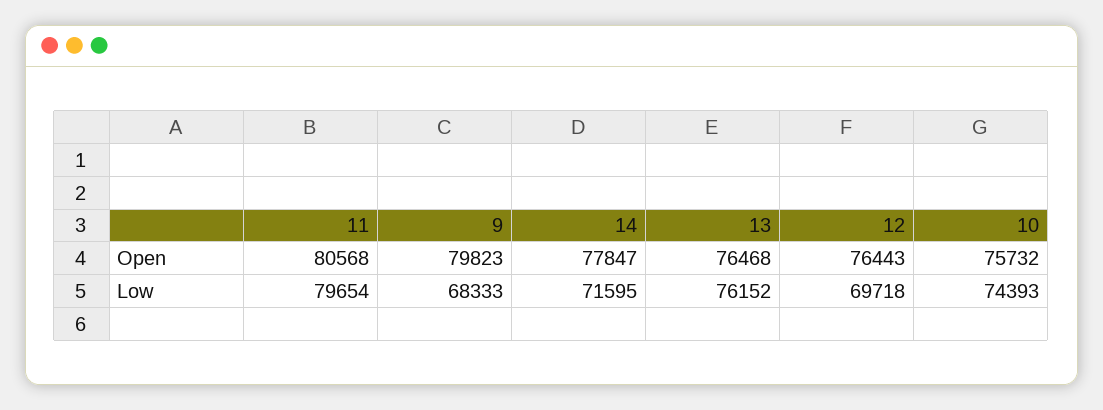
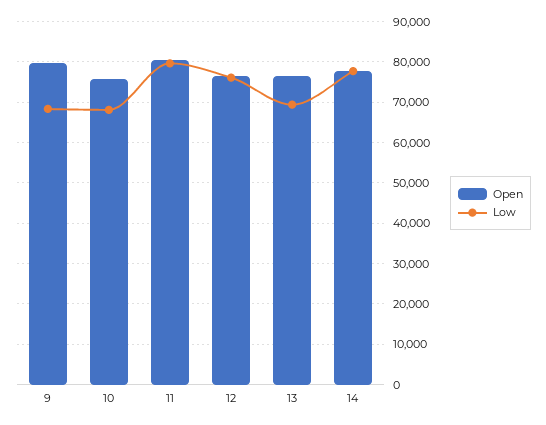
Low, 14: 71595 -> 78000
Low, 13: 76152 -> 70000
Low, 12: 69718 -> 76000
Low, 10: 74393 -> 68000

